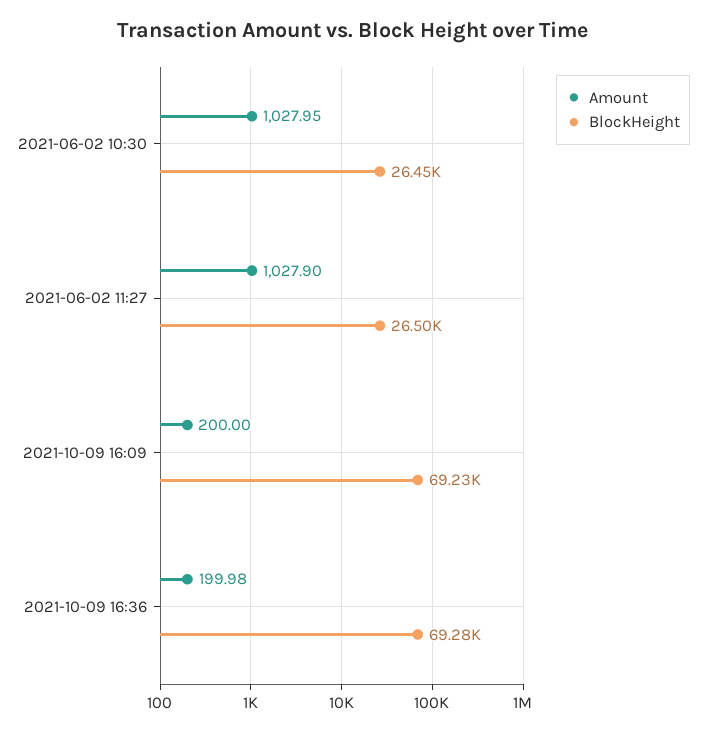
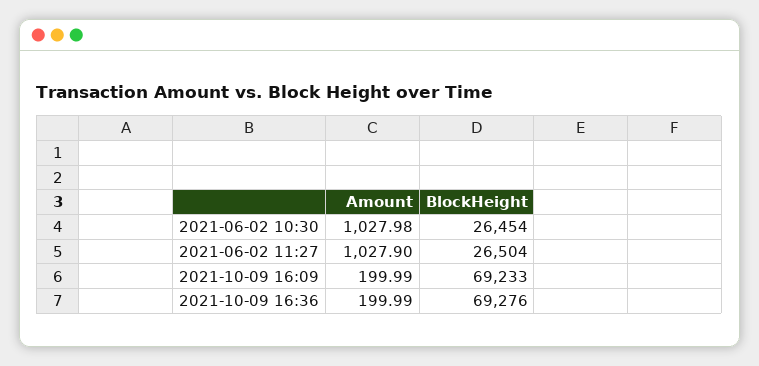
Amount, 2021-06-02 10:30: 1027.95 -> 1027.98
Amount, 2021-10-09 16:09: 200 -> 199.99
Amount, 2021-10-09 16:36: 199.98 -> 199.99

